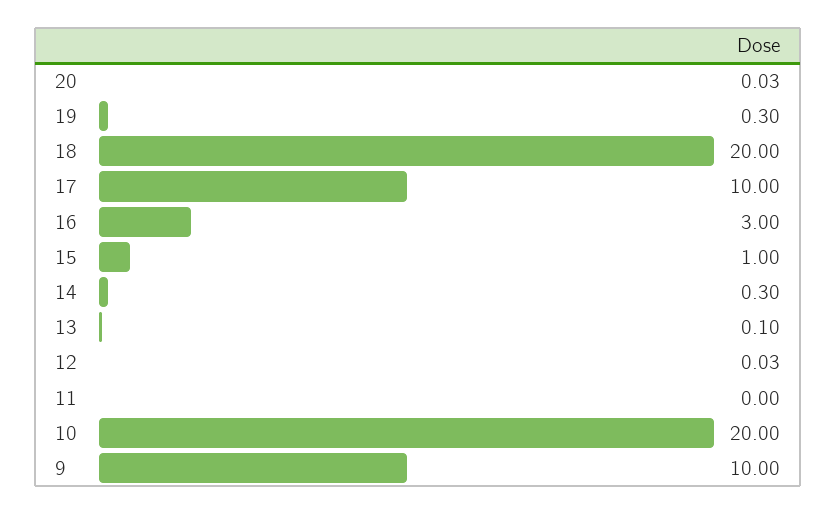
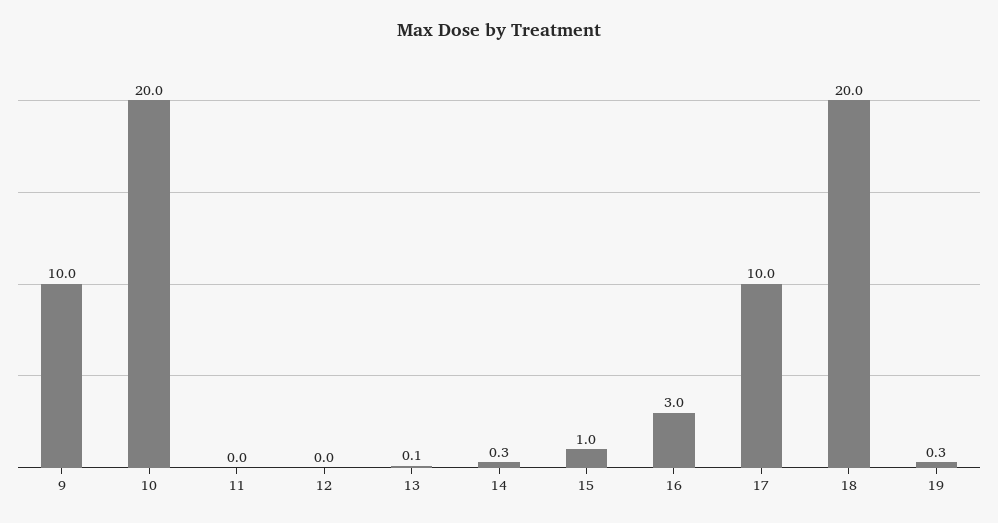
20: 0.03 -> none

